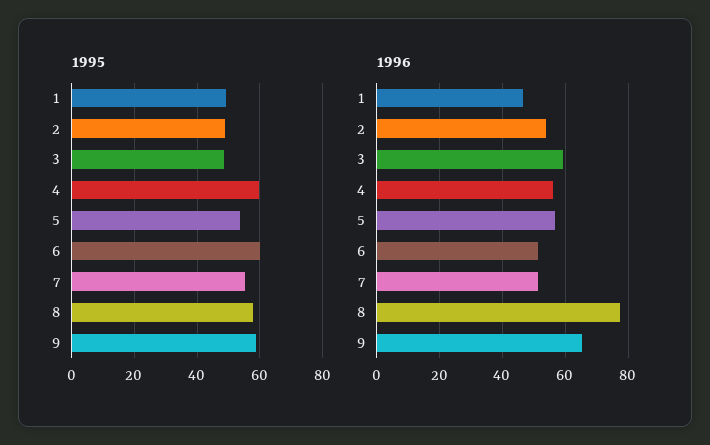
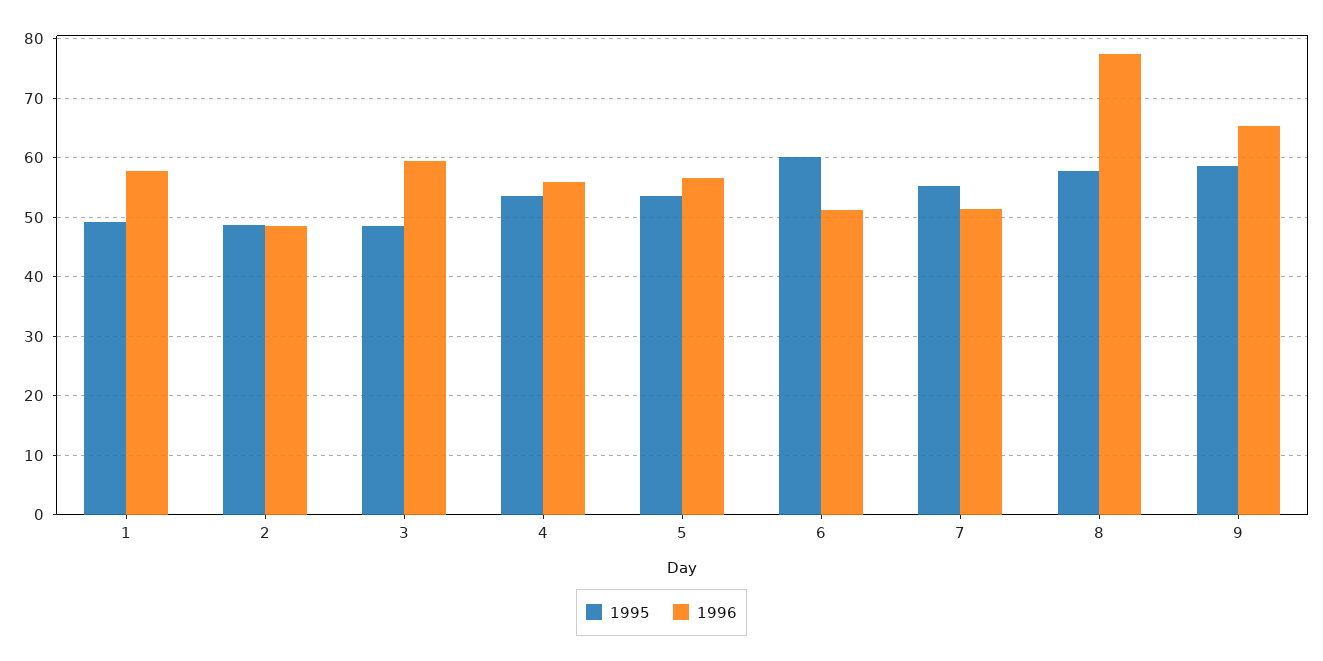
1995, 4: 60 -> 54
1996, 1: 46 -> 58
1996, 2: 54 -> 48

